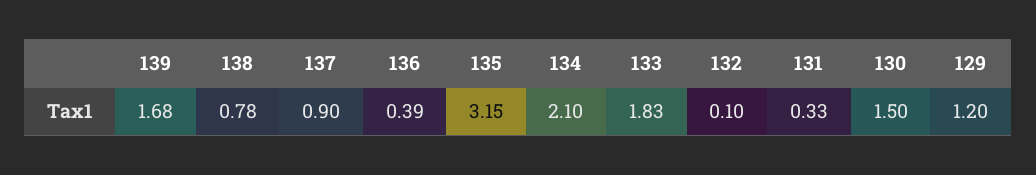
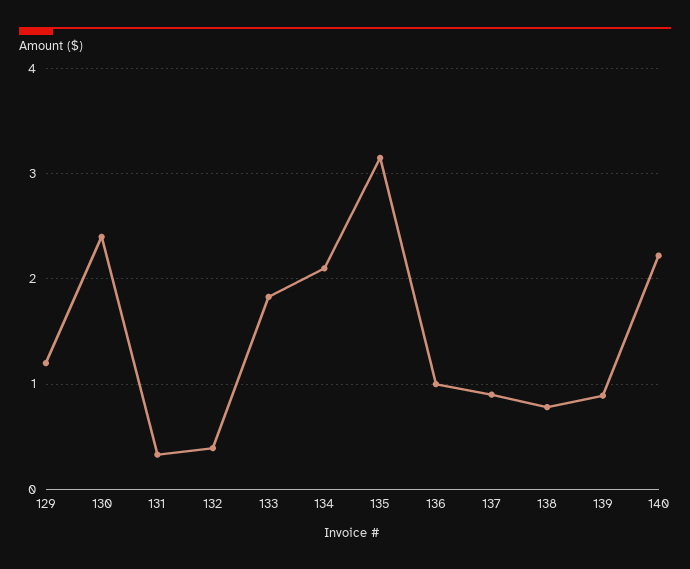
139: 1.68 -> 0.9
136: 0.39 -> 1
132: 0.1 -> 0.4
130: 1.5 -> 2.4
140: none -> 2.2

